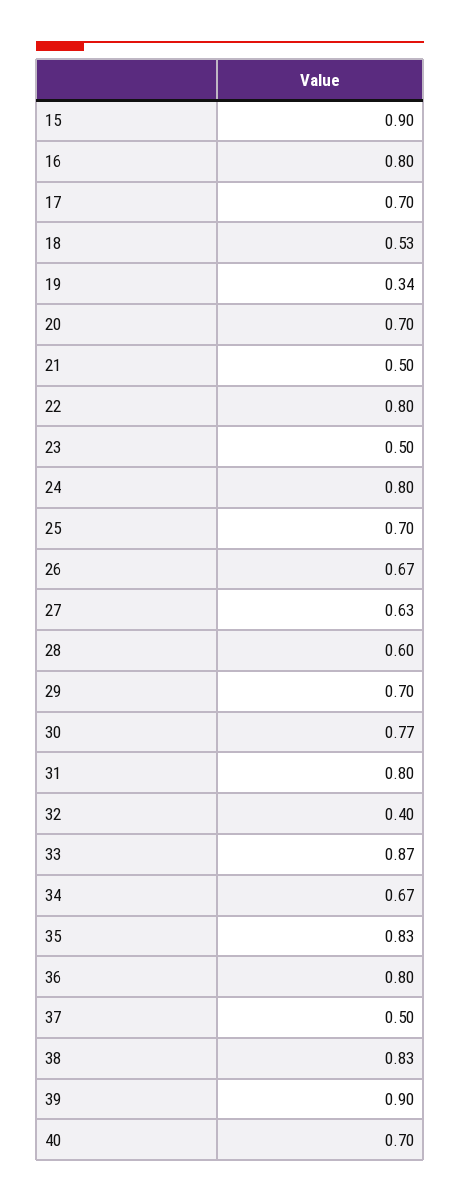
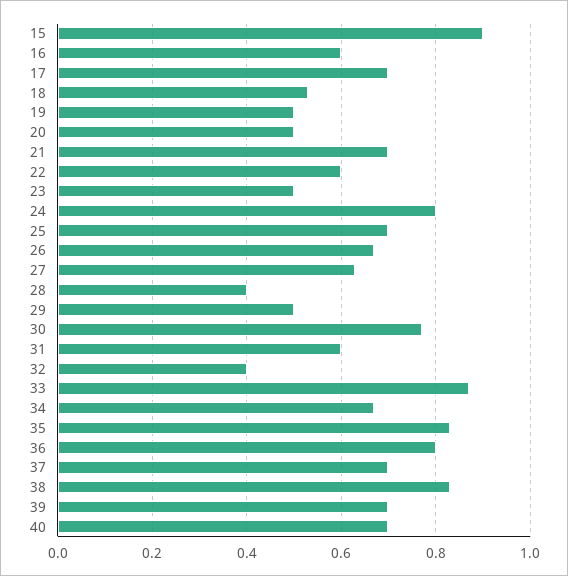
16: 0.8 -> 0.6
19: 0.34 -> 0.5
20: 0.7 -> 0.5
21: 0.5 -> 0.7
22: 0.8 -> 0.6
28: 0.6 -> 0.4
29: 0.7 -> 0.5
31: 0.8 -> 0.6
37: 0.5 -> 0.7
39: 0.9 -> 0.7

